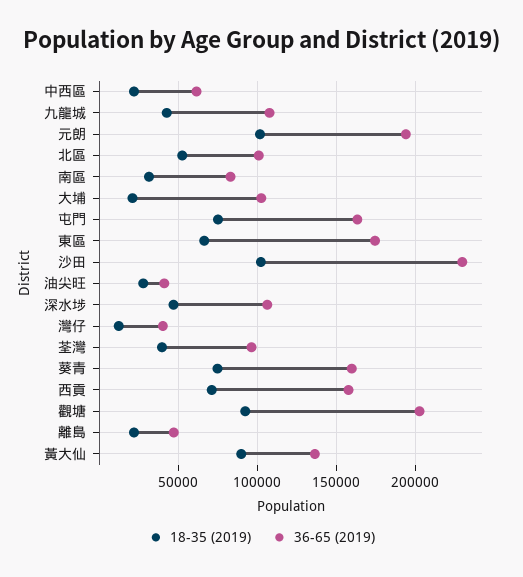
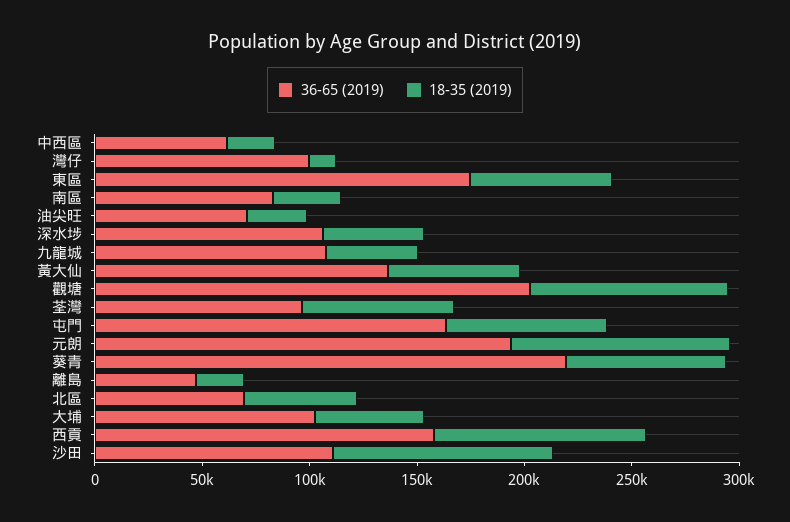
36-65 (2019), 北區: 100000 -> 70000
18-35 (2019), 大埔: 20000 -> 50000
36-65 (2019), 沙田: 230000 -> 110000
36-65 (2019), 油尖旺: 40000 -> 70000
36-65 (2019), 灣仔: 40000 -> 100000
18-35 (2019), 荃灣: 40000 -> 70000
36-65 (2019), 葵青: 160000 -> 220000
18-35 (2019), 西貢: 70000 -> 100000
18-35 (2019), 黃大仙: 90000 -> 60000

